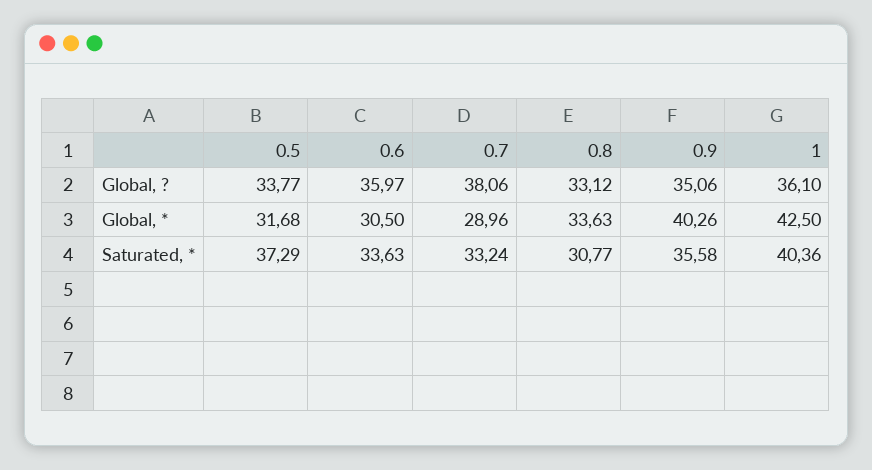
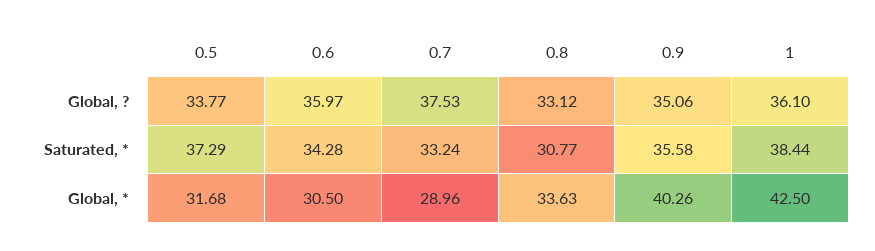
0.7, Global, ?: 38.06 -> 37.53
0.6, Saturated, *: 33.63 -> 34.28
1, Saturated, *: 40.36 -> 38.44

